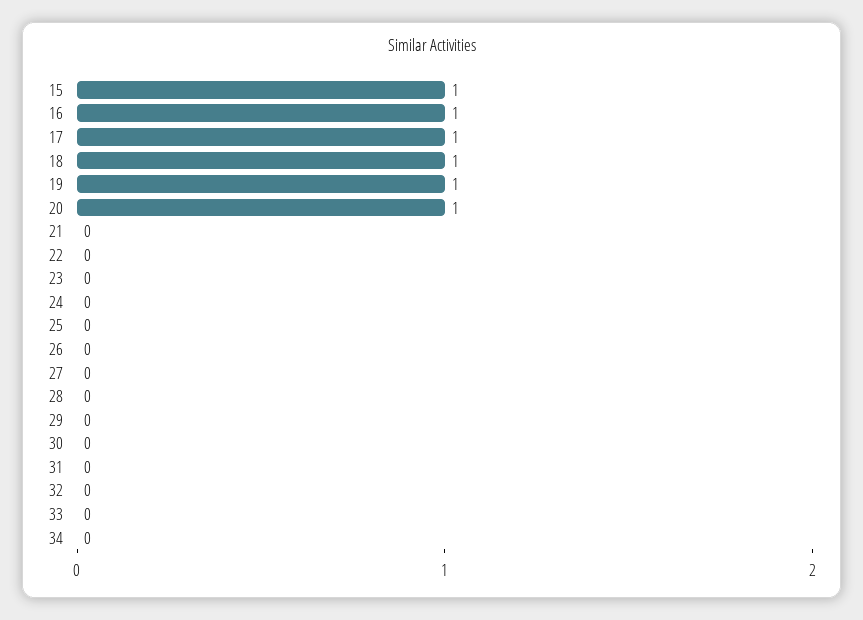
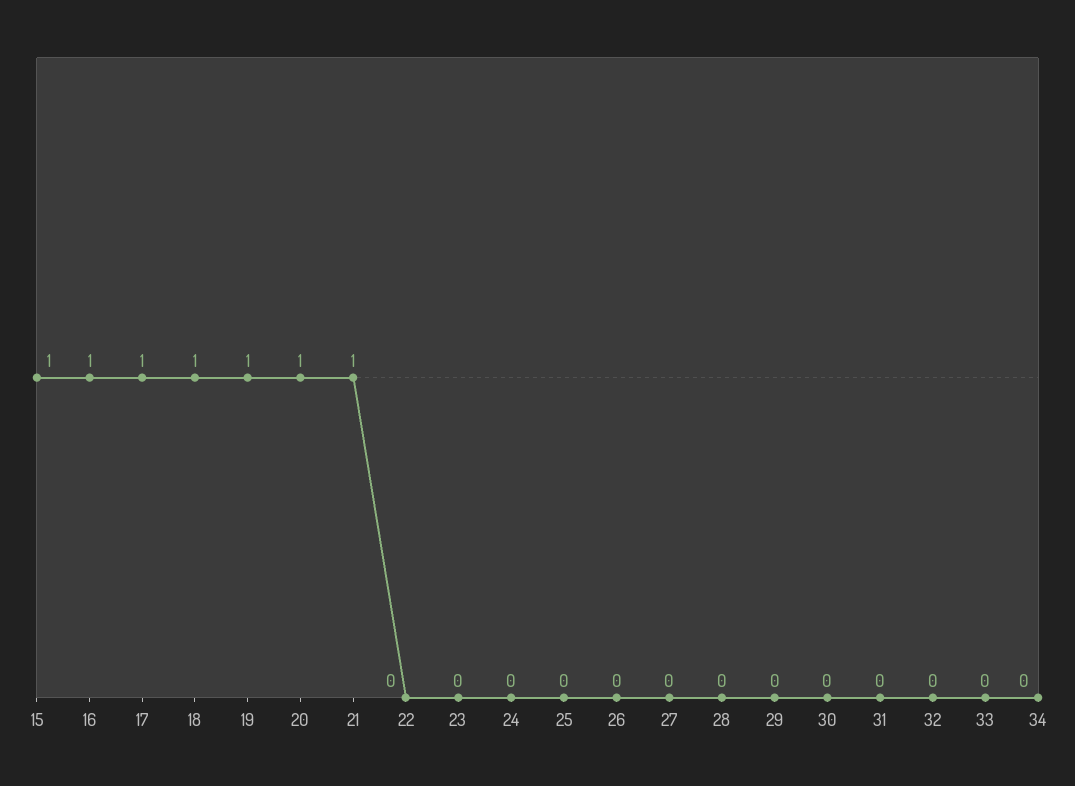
21: 0 -> 1

